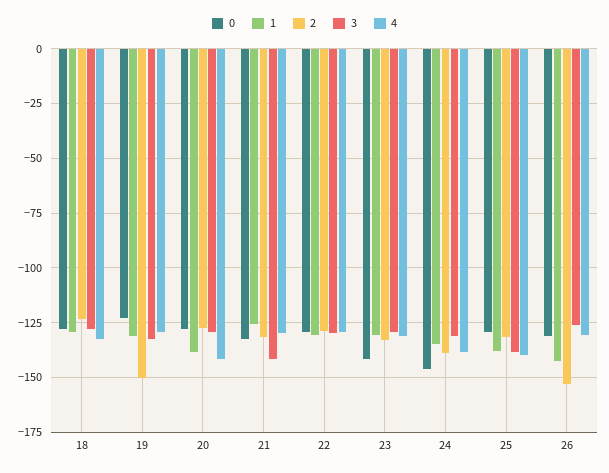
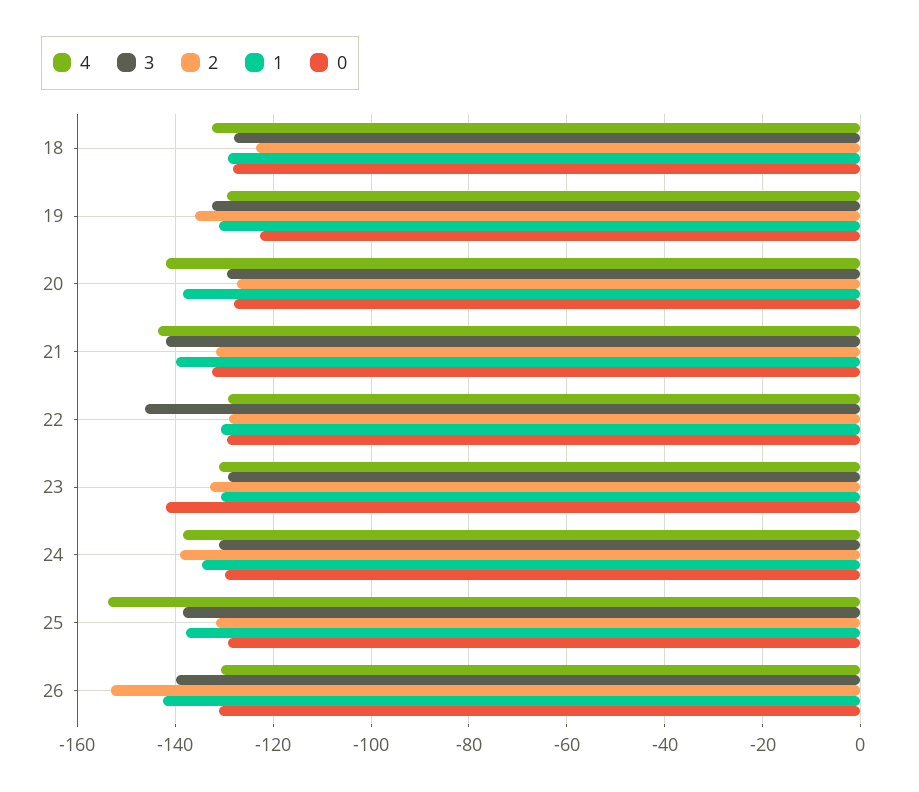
2, 19: -150 -> -136
1, 21: -125 -> -140
4, 21: -130 -> -144
3, 22: -130 -> -146
0, 24: -145 -> -130
4, 25: -140 -> -154
3, 26: -125 -> -140

